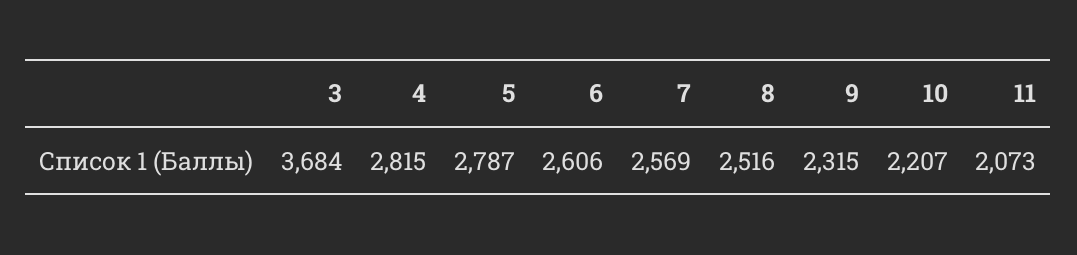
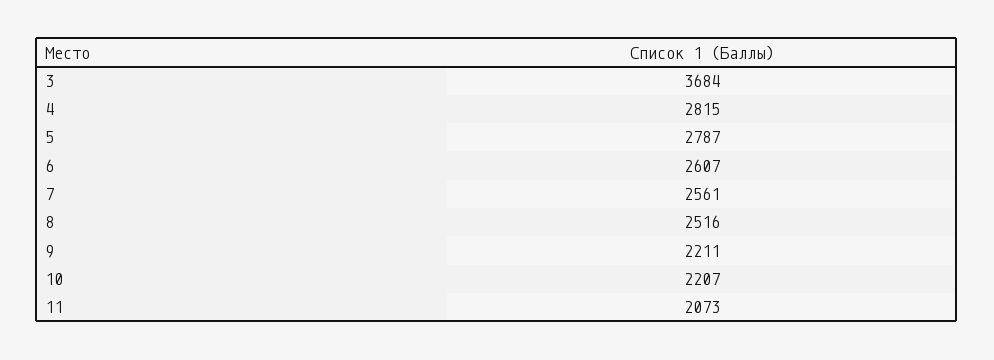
6: 2606 -> 2607
7: 2569 -> 2561
9: 2315 -> 2211

